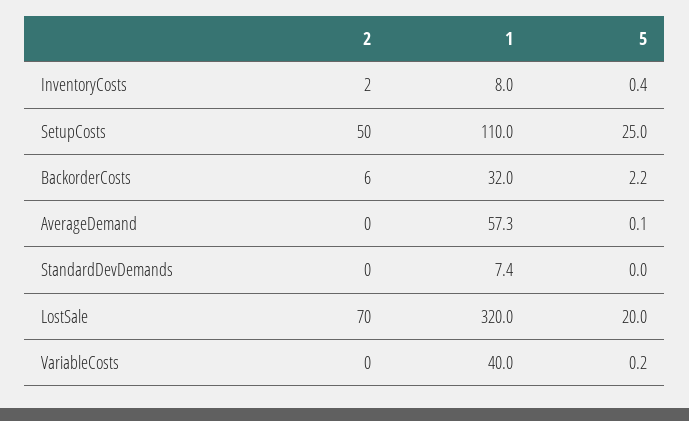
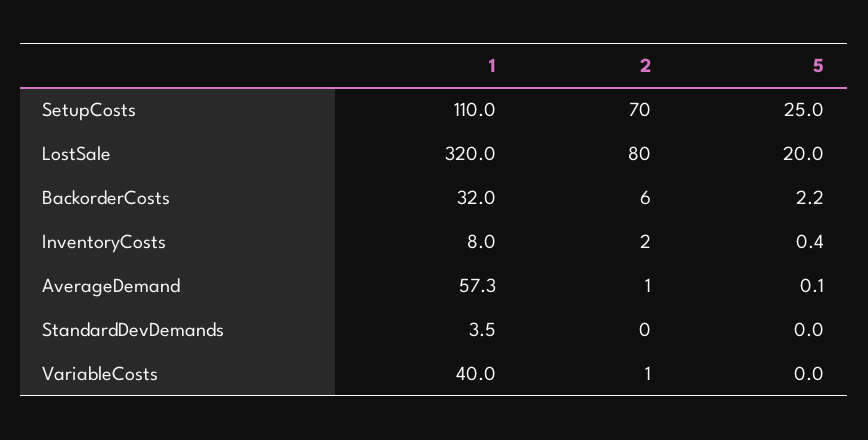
2, SetupCosts: 50 -> 70
2, AverageDemand: 0 -> 1
1, StandardDevDemands: 7.4 -> 3.5
2, LostSale: 70 -> 80
2, VariableCosts: 0 -> 1
5, VariableCosts: 0.2 -> 0

